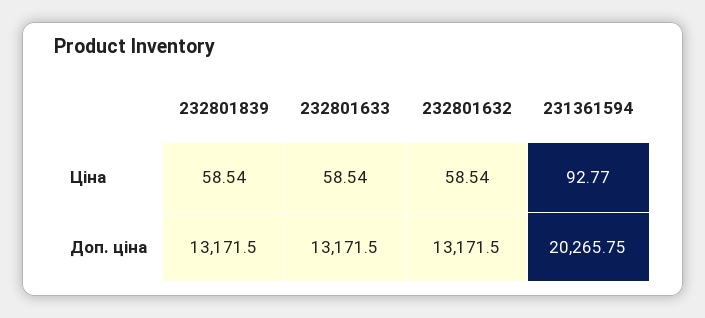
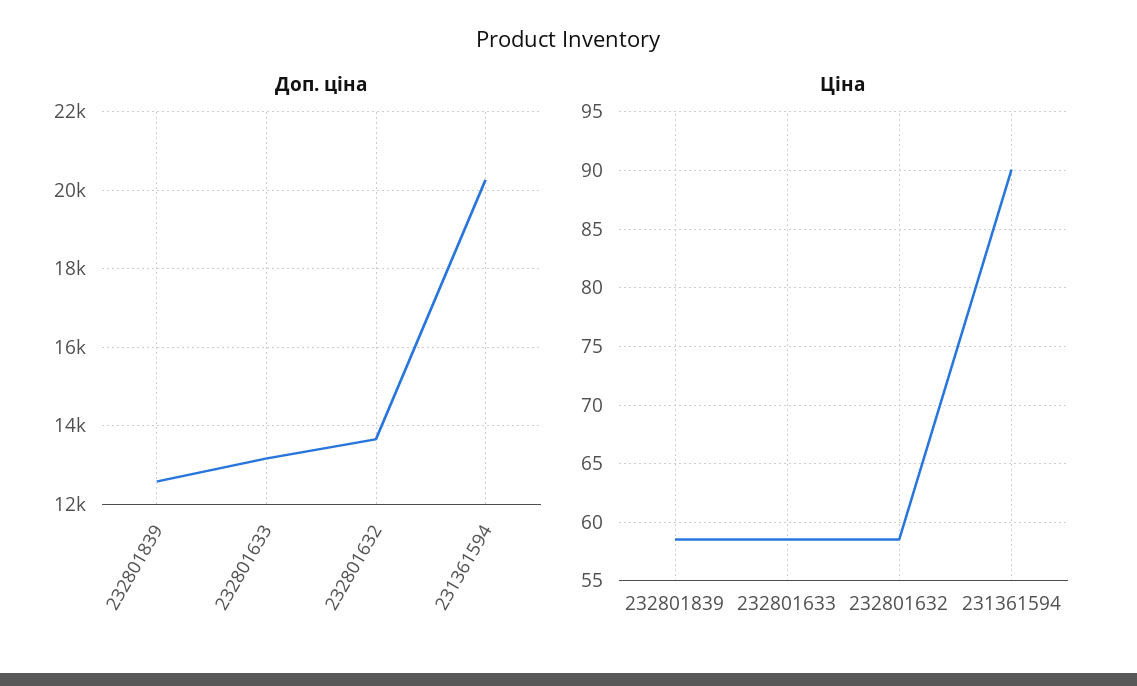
Ціна, 231361594: 92.77 -> 90
Доп. ціна, 232801839: 13171.5 -> 12600
Доп. ціна, 232801632: 13171.5 -> 13600

